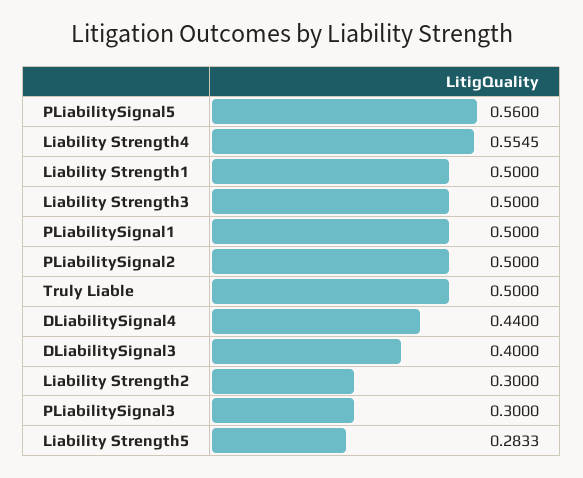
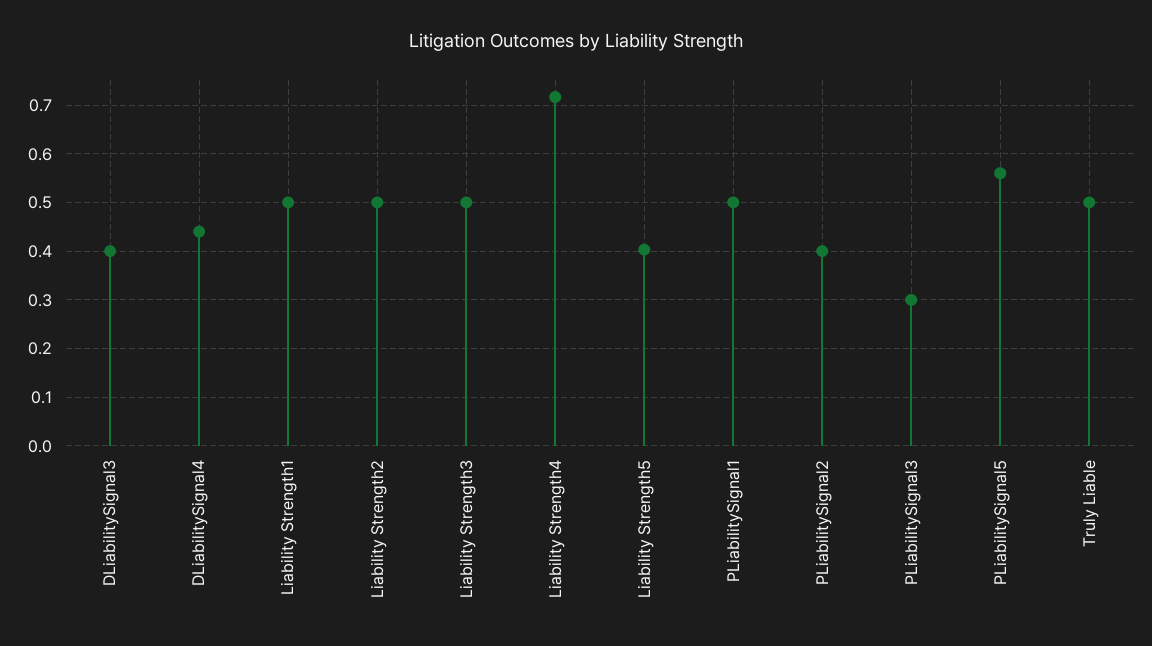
Liability Strength4: 0.5545 -> 0.72
PLiabilitySignal2: 0.5 -> 0.4
Liability Strength2: 0.3 -> 0.5
Liability Strength5: 0.2833 -> 0.4

